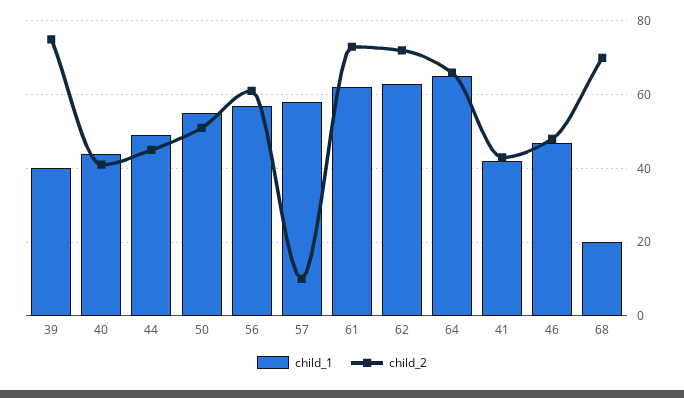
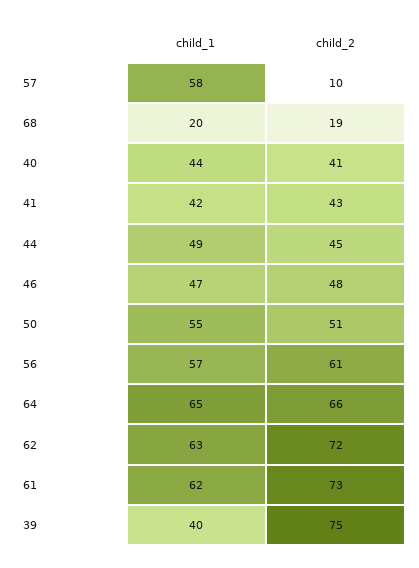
child_2, 68: 70 -> 19

